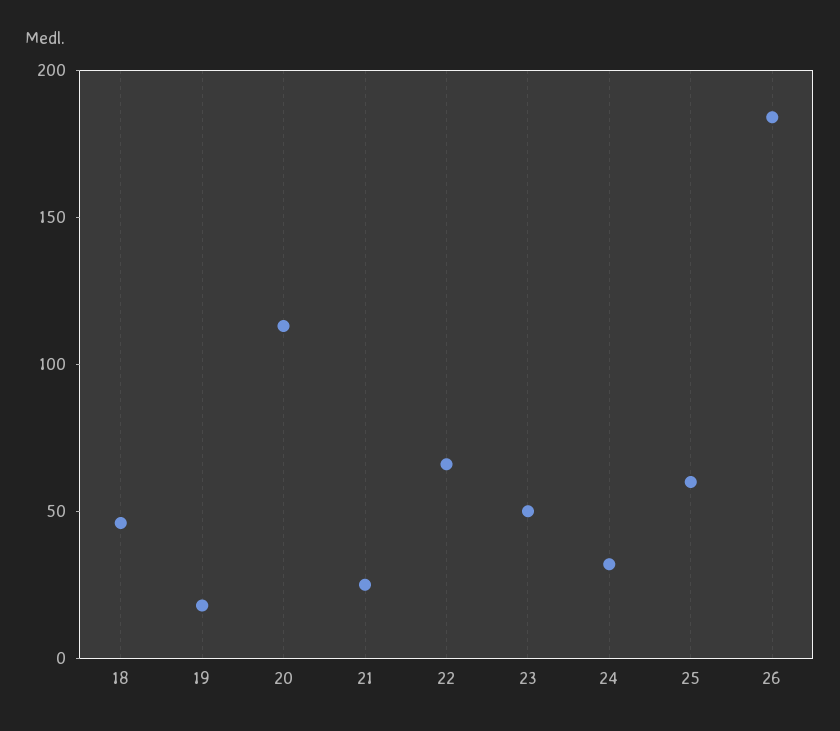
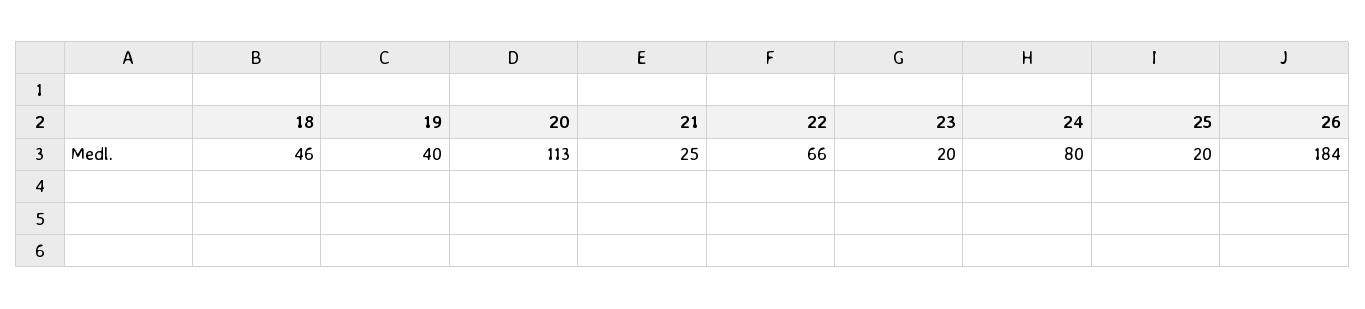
19: 20 -> 40
23: 50 -> 20
24: 30 -> 80
25: 60 -> 20

